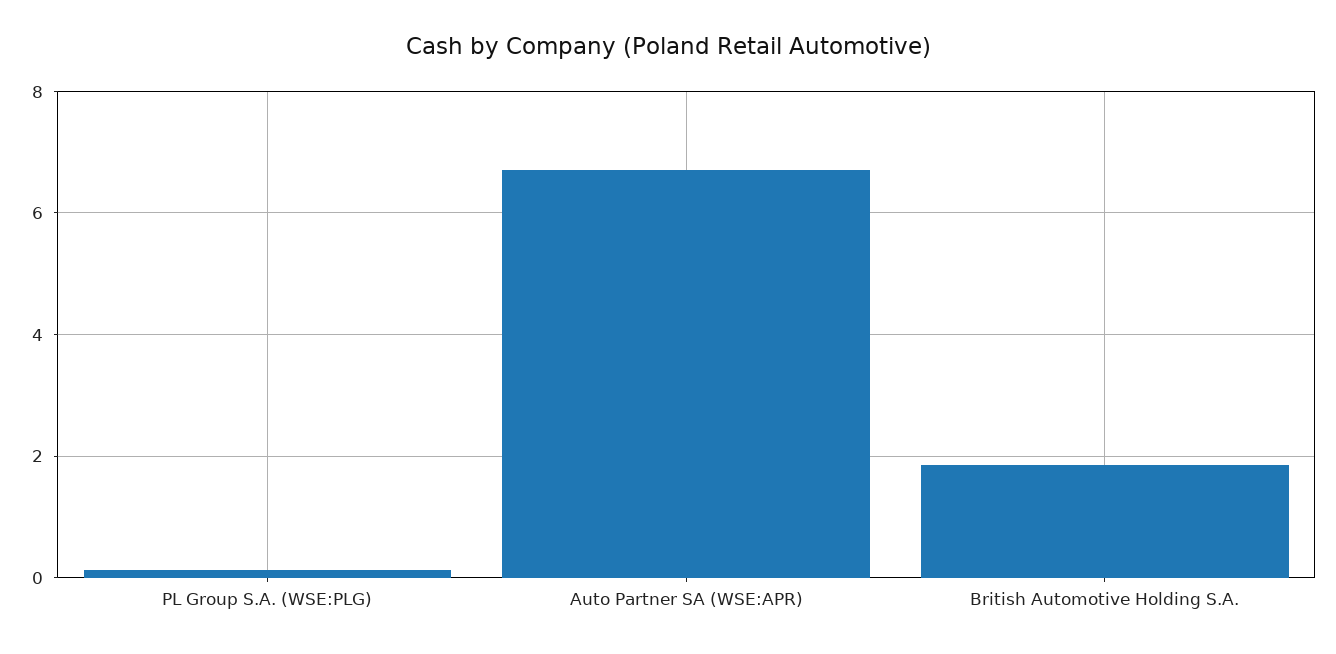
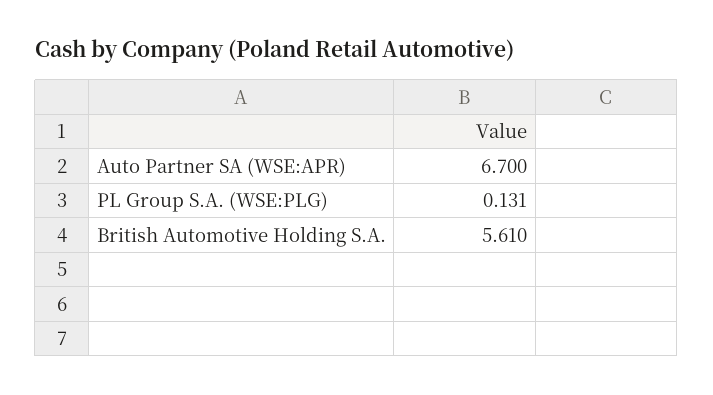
British Automotive Holding S.A.: 1.8 -> 5.61

